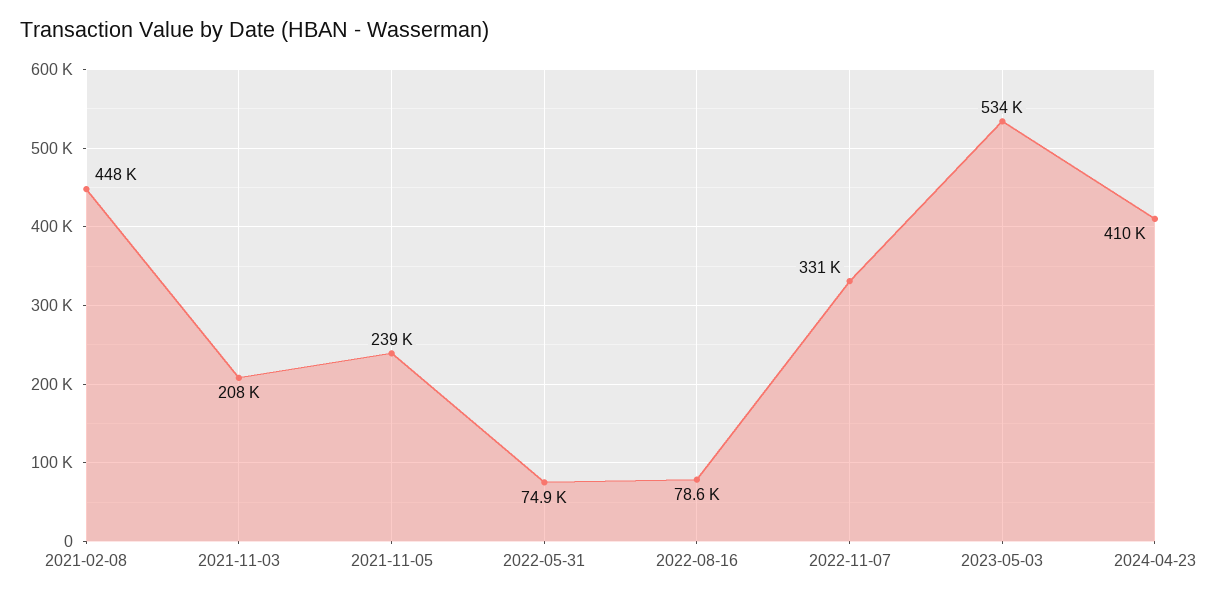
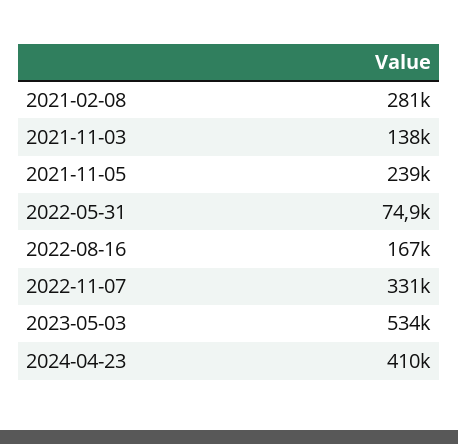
2021-02-08: 448000 -> 281000
2021-11-03: 208000 -> 138000
2022-08-16: 78600 -> 167000

